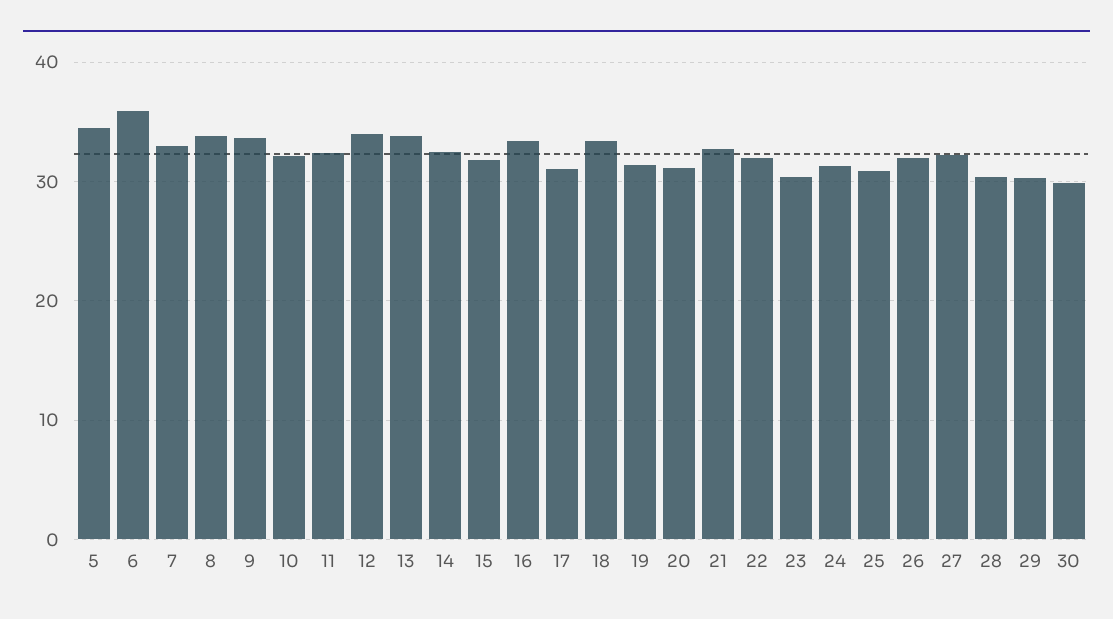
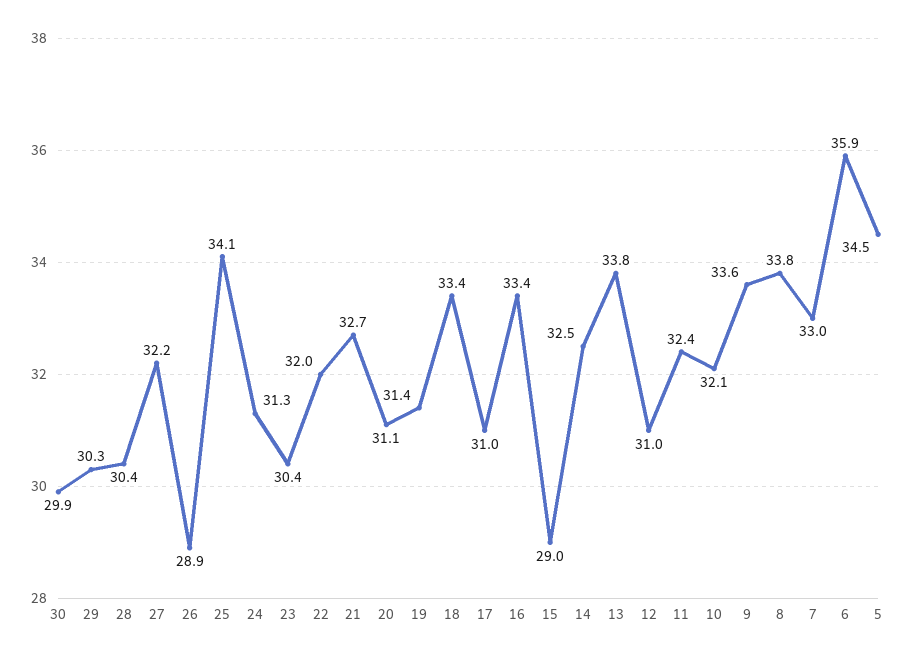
12: 34 -> 31
15: 32 -> 29
25: 31 -> 34.1
26: 32 -> 28.9

